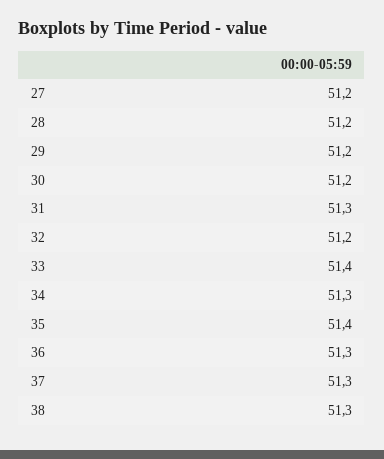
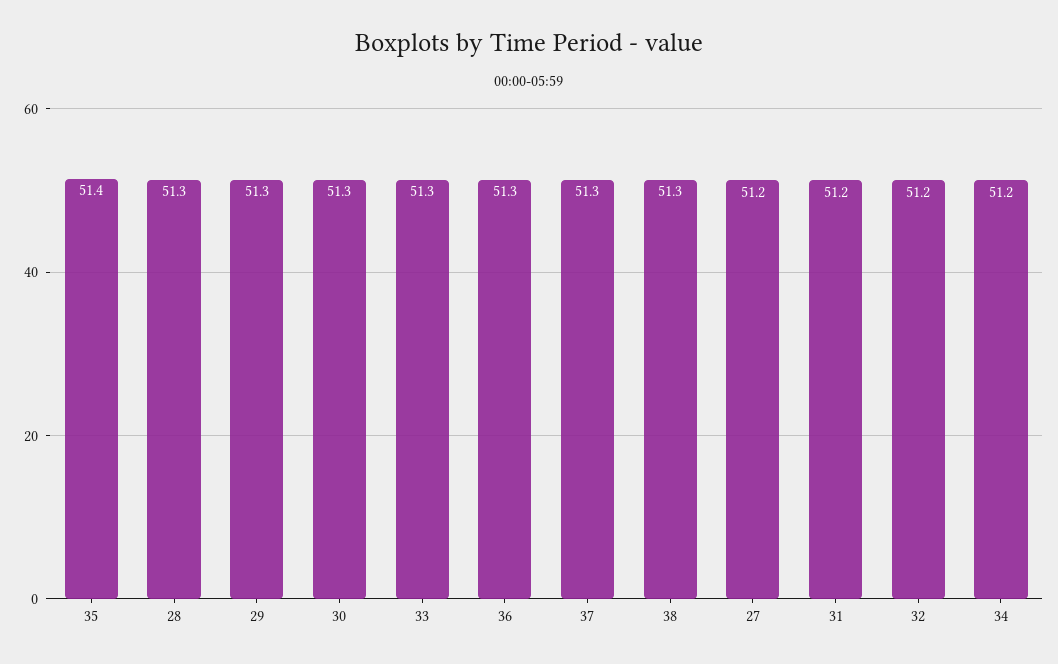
28: 51.2 -> 51.3
29: 51.2 -> 51.3
30: 51.2 -> 51.3
31: 51.3 -> 51.2
33: 51.4 -> 51.3
34: 51.3 -> 51.2

